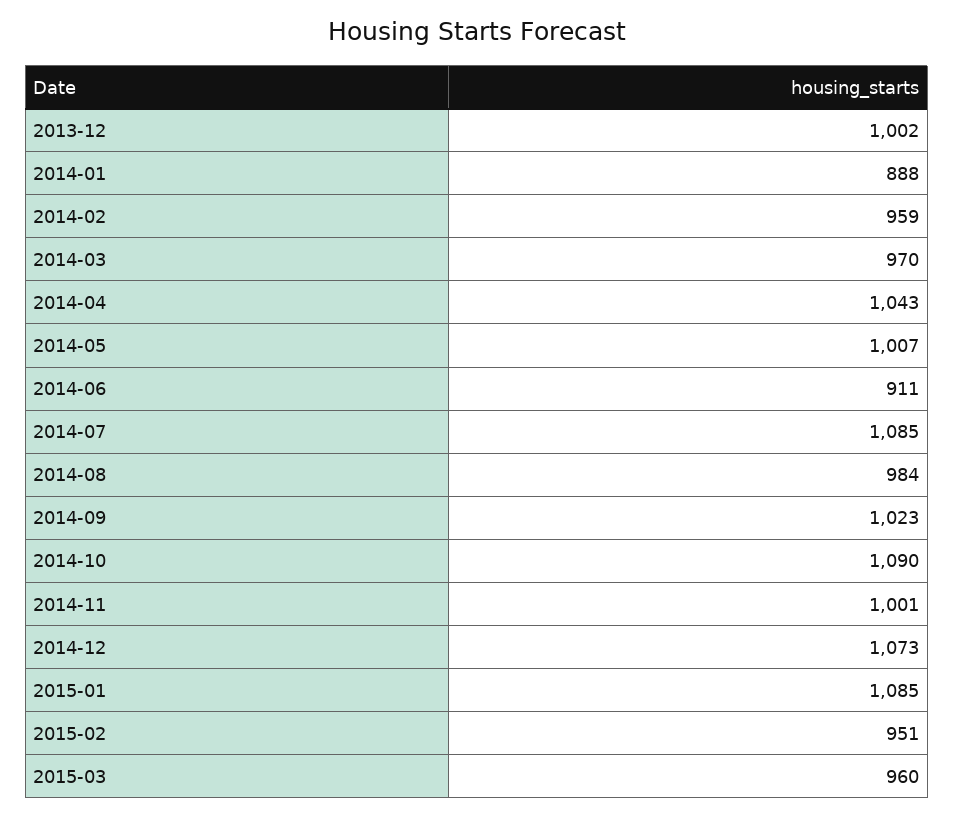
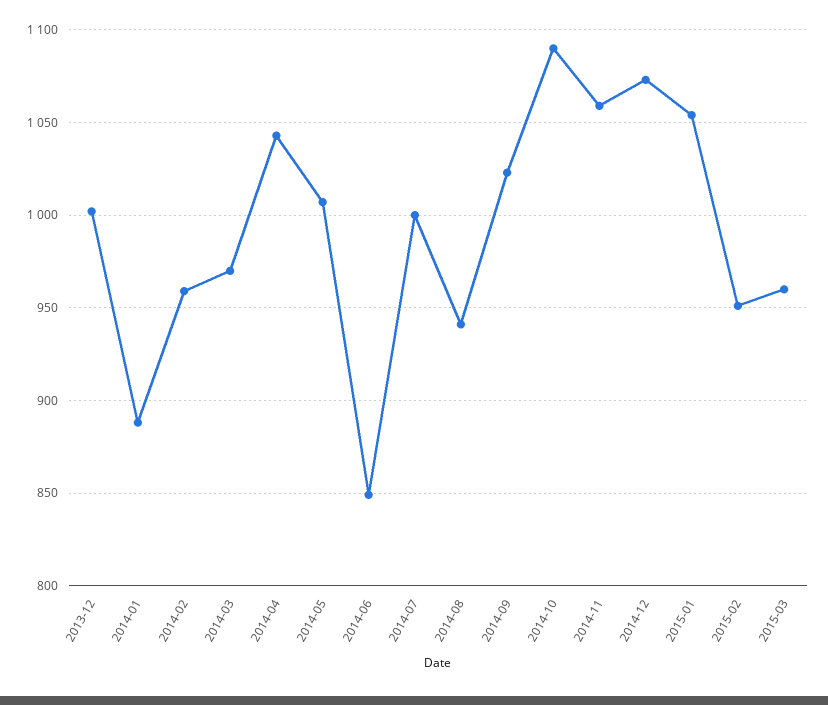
2014-06: 911 -> 850
2014-07: 1085 -> 1000
2014-08: 984 -> 940
2014-11: 1001 -> 1060
2015-01: 1085 -> 1055

